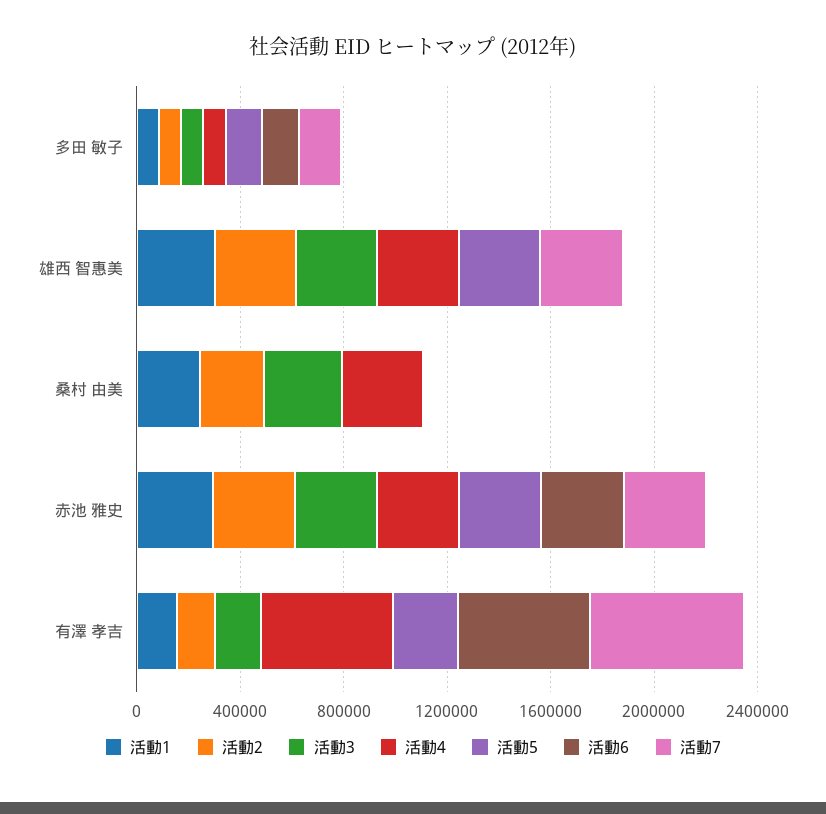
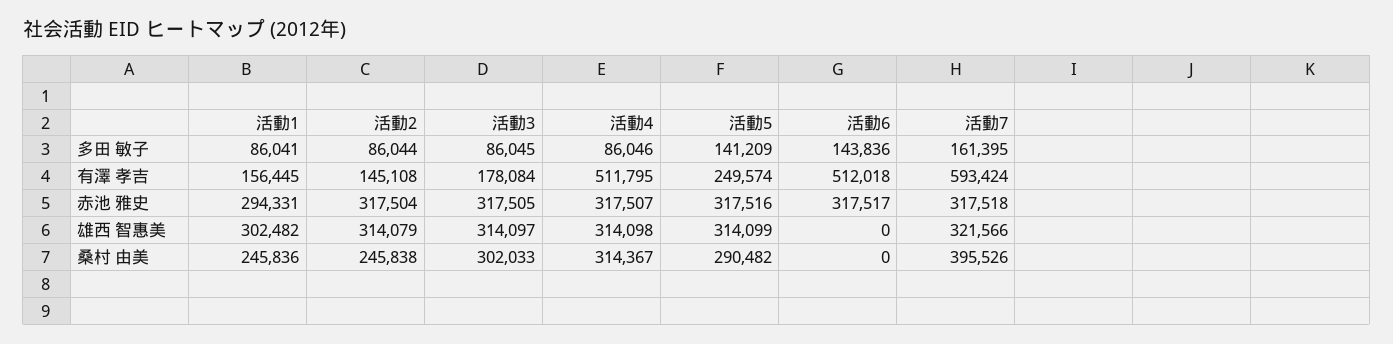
活動5, 桑村 由美: 0 -> 290482
活動7, 桑村 由美: 0 -> 395526

